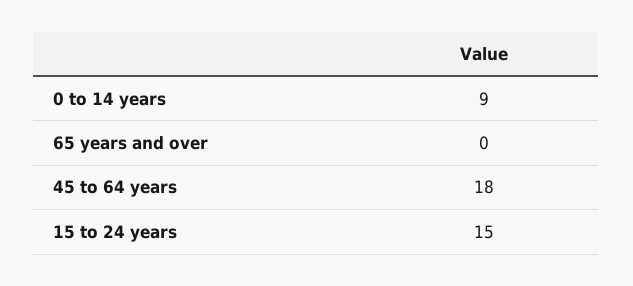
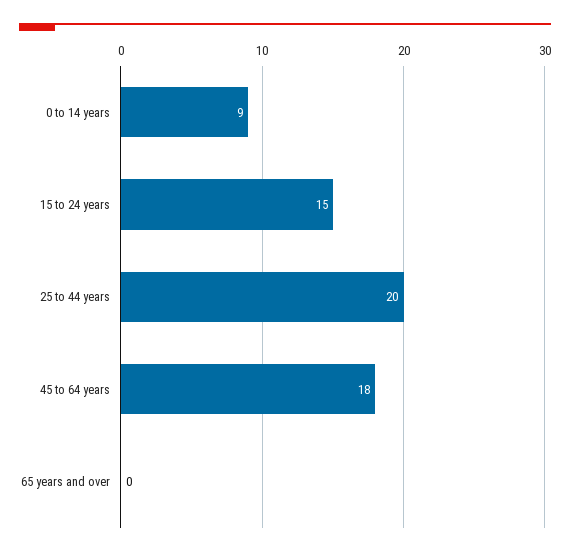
25 to 44 years: none -> 20

